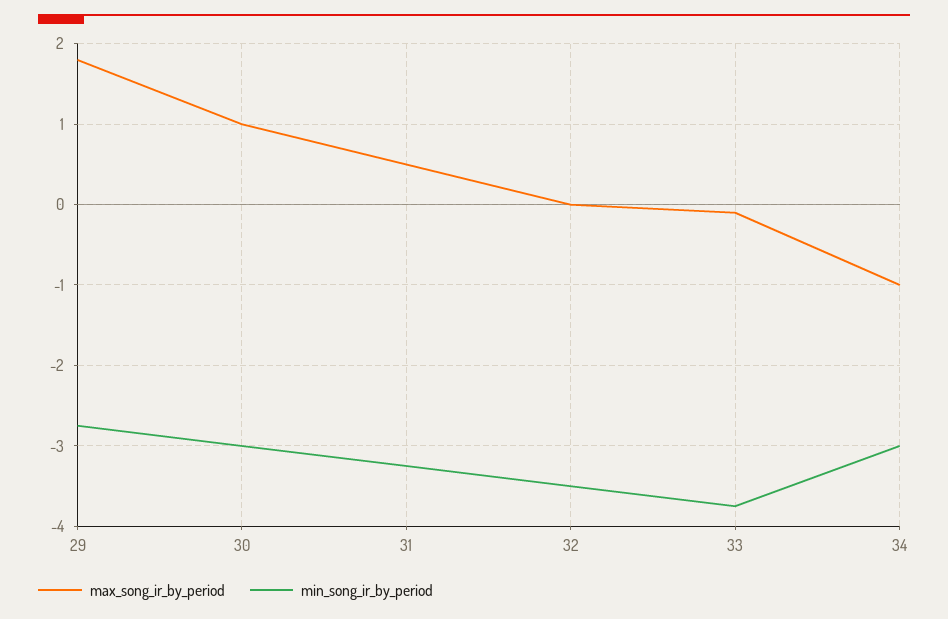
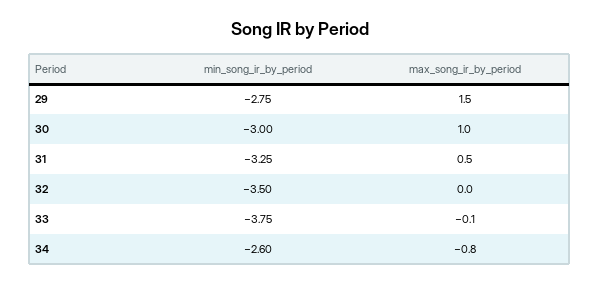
max_song_ir_by_period, 29: 1.8 -> 1.5
max_song_ir_by_period, 34: -1 -> -0.8
min_song_ir_by_period, 34: -3 -> -2.6

